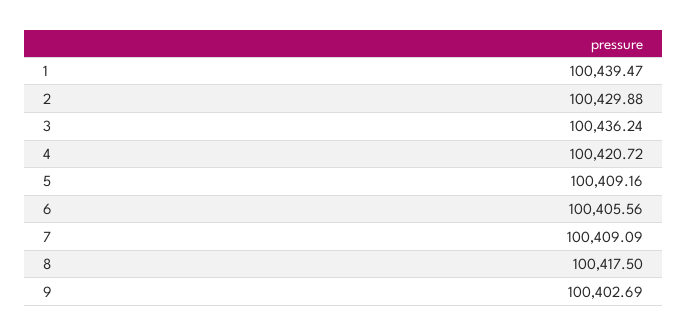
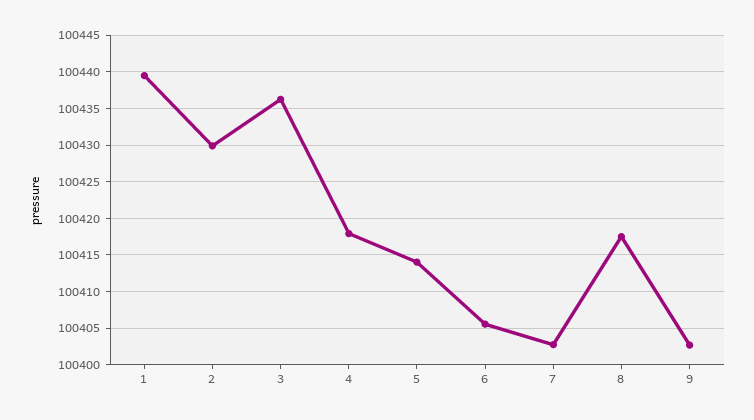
4: 100420.72 -> 100418
5: 100409.16 -> 100414
7: 100409.09 -> 100403

